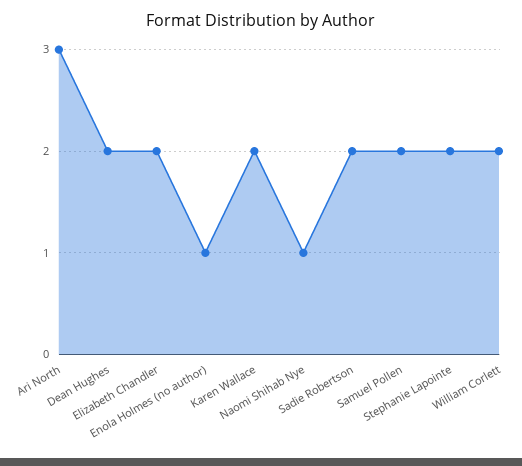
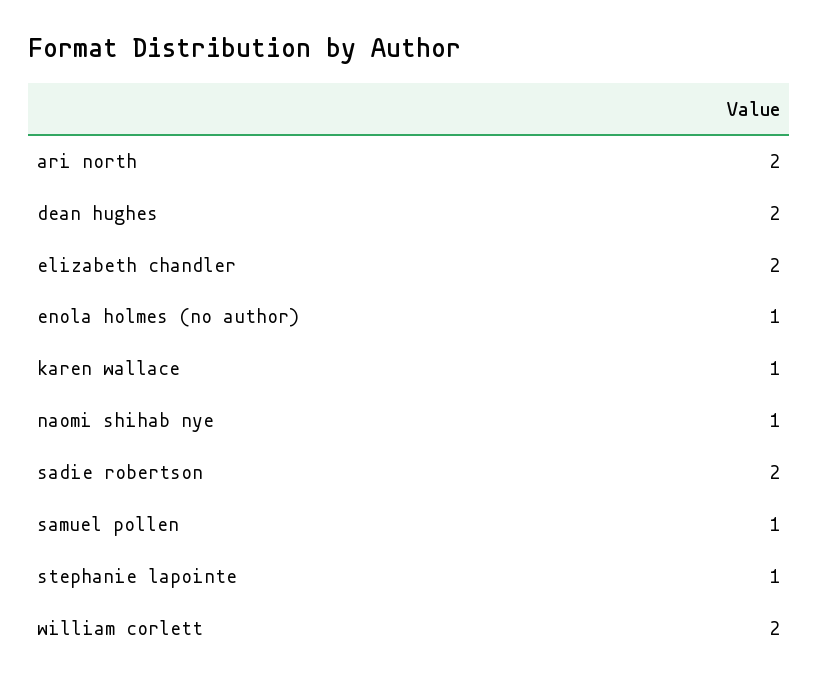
Ari North: 3 -> 2
Karen Wallace: 2 -> 1
Samuel Pollen: 2 -> 1
Stephanie Lapointe: 2 -> 1

